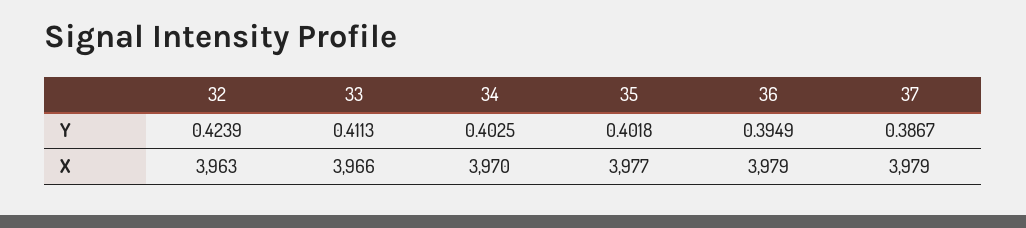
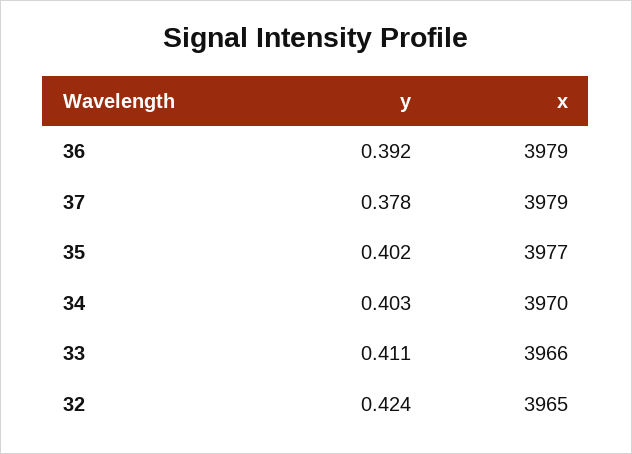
36, Y: 0.3949 -> 0.392
37, Y: 0.3867 -> 0.378
32, X: 3963 -> 3965

